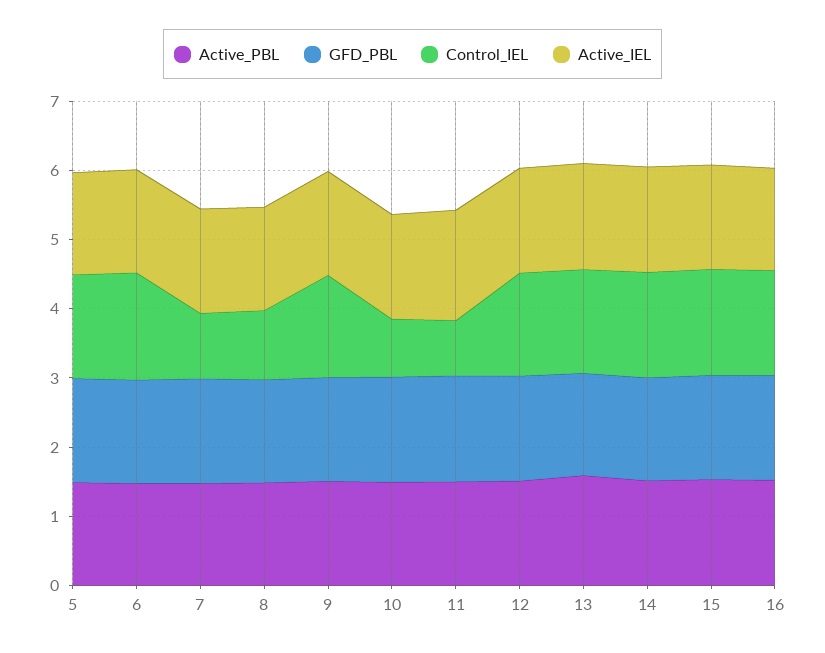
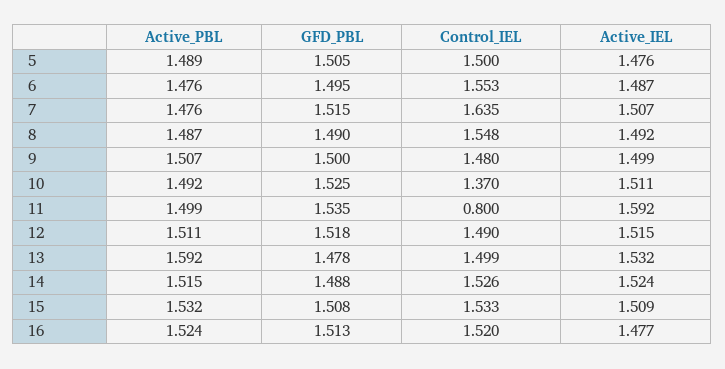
Control_IEL, 7: 1 -> 1.635
Control_IEL, 8: 1 -> 1.548
Control_IEL, 10: 0.8 -> 1.37

